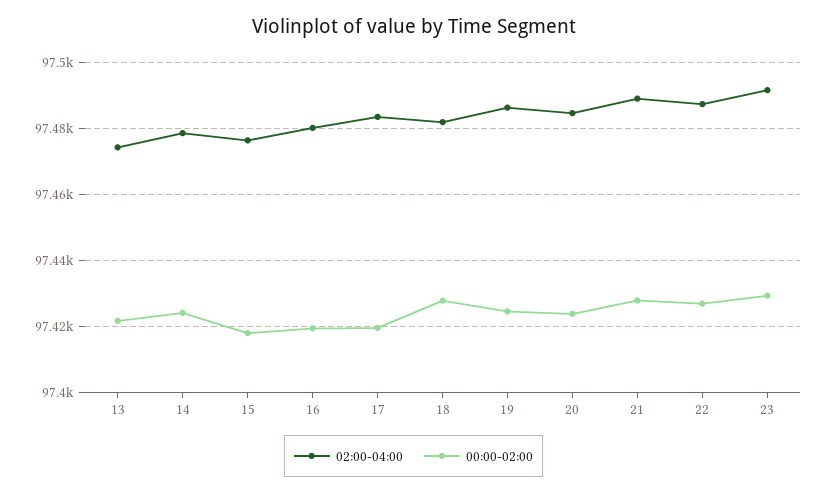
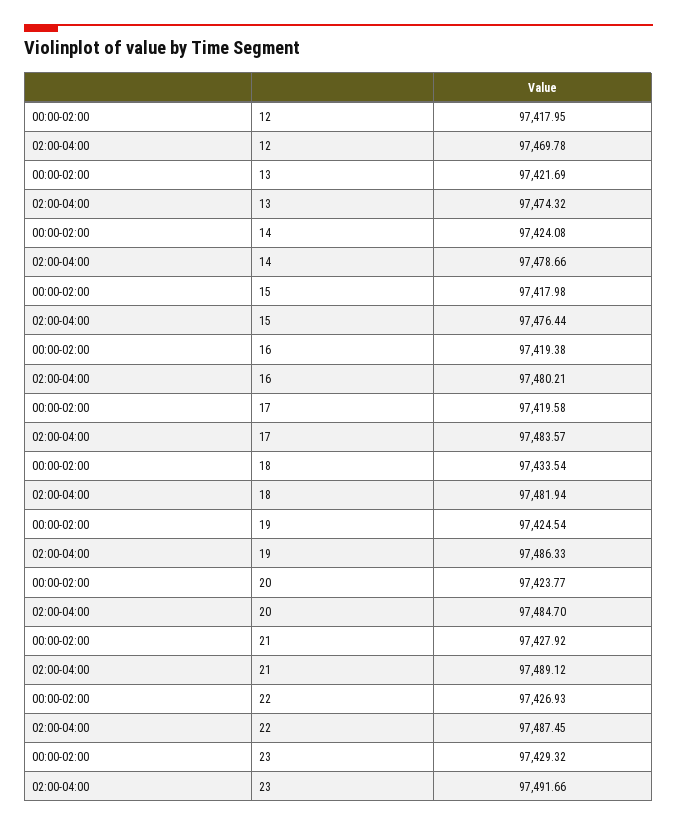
00:00-02:00, 18: 97428 -> 97433.54
00:00-02:00, 12: none -> 97417.95
02:00-04:00, 12: none -> 97469.78

